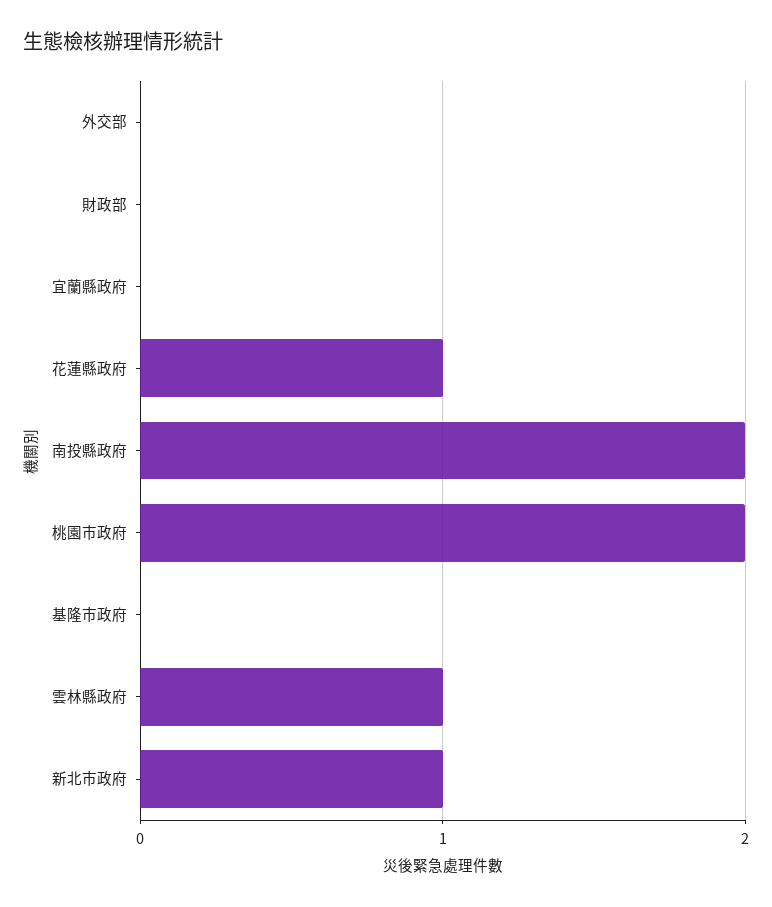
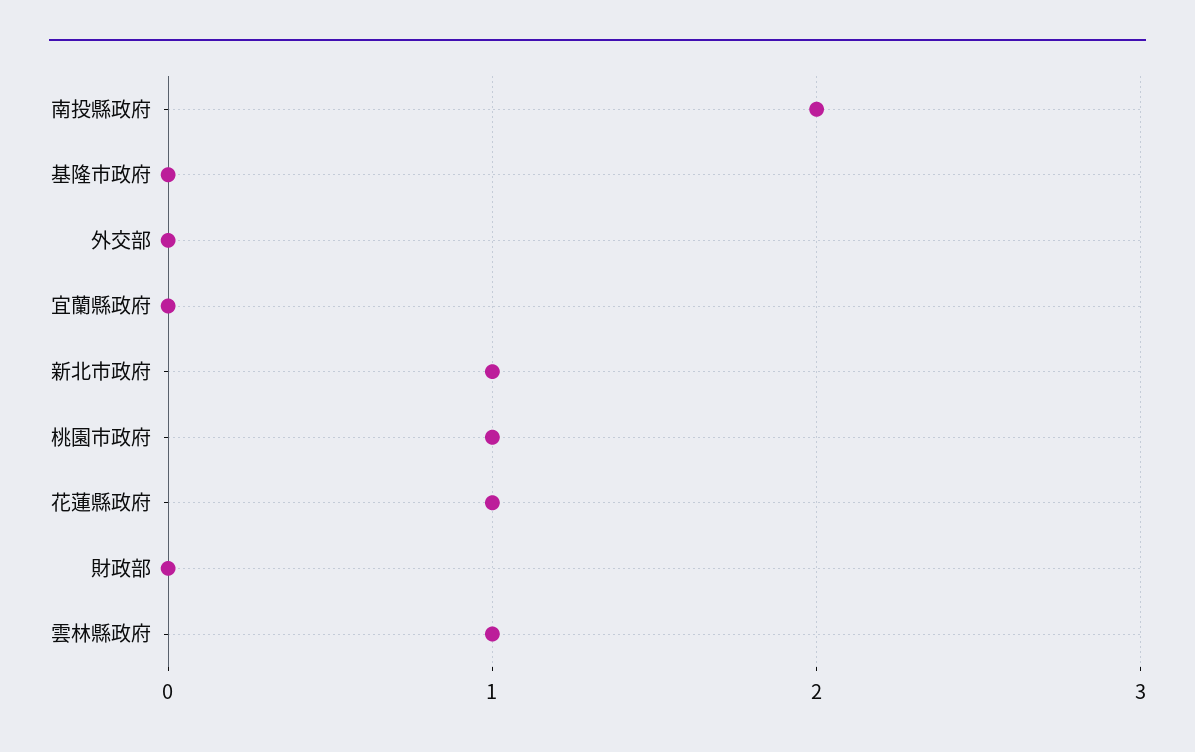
桃園市政府: 2 -> 1

